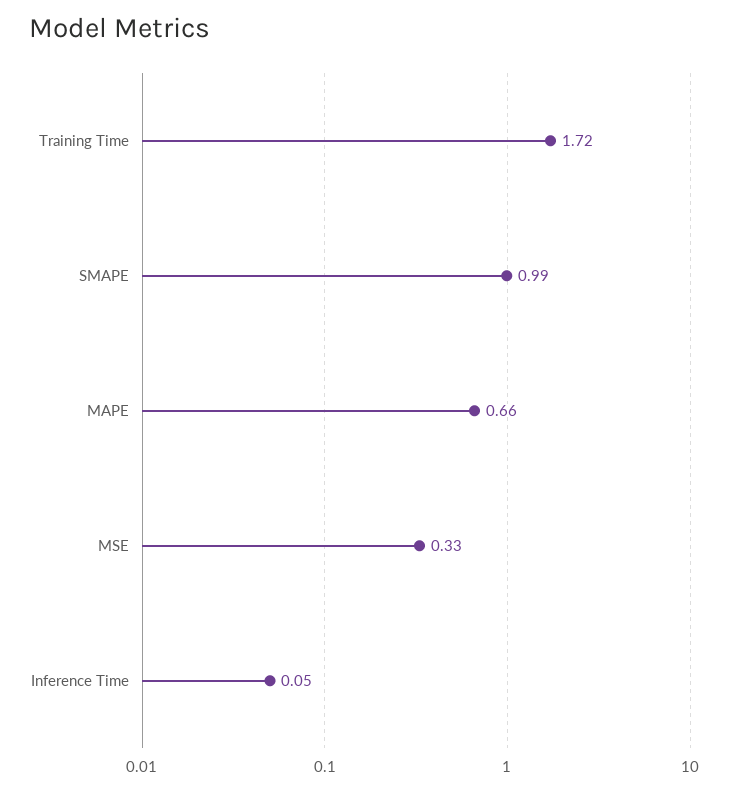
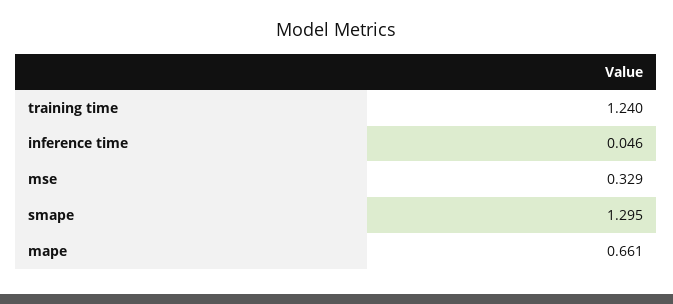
Training Time: 1.72 -> 1.24
SMAPE: 0.99 -> 1.295

